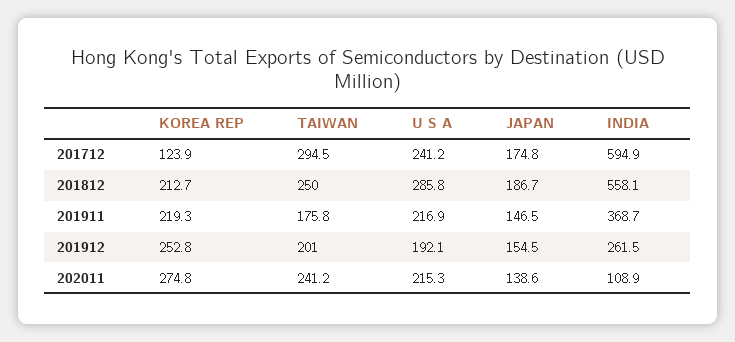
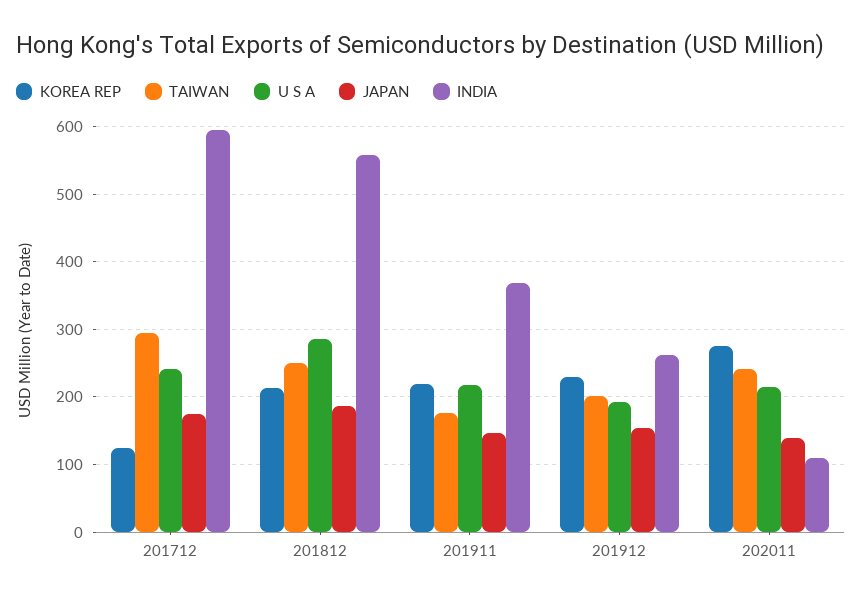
KOREA REP, 201912: 252.8 -> 230

